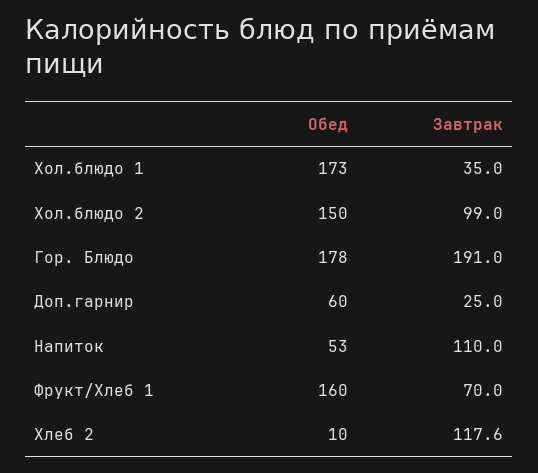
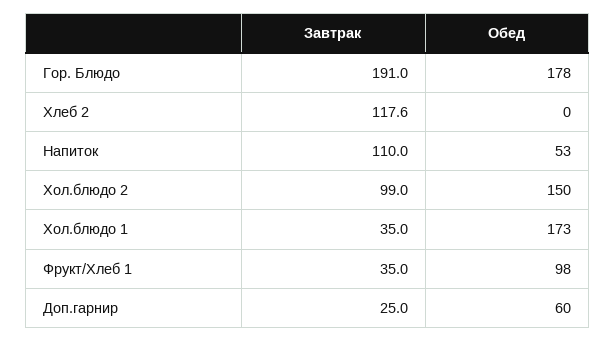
Обед, Фрукт/Хлеб 1: 160 -> 98
Завтрак, Фрукт/Хлеб 1: 70 -> 35
Обед, Хлеб 2: 10 -> 0

